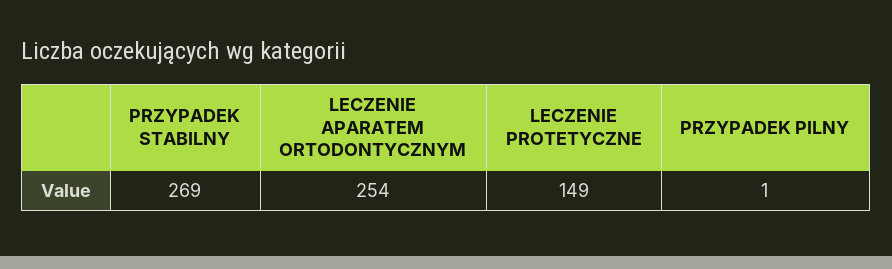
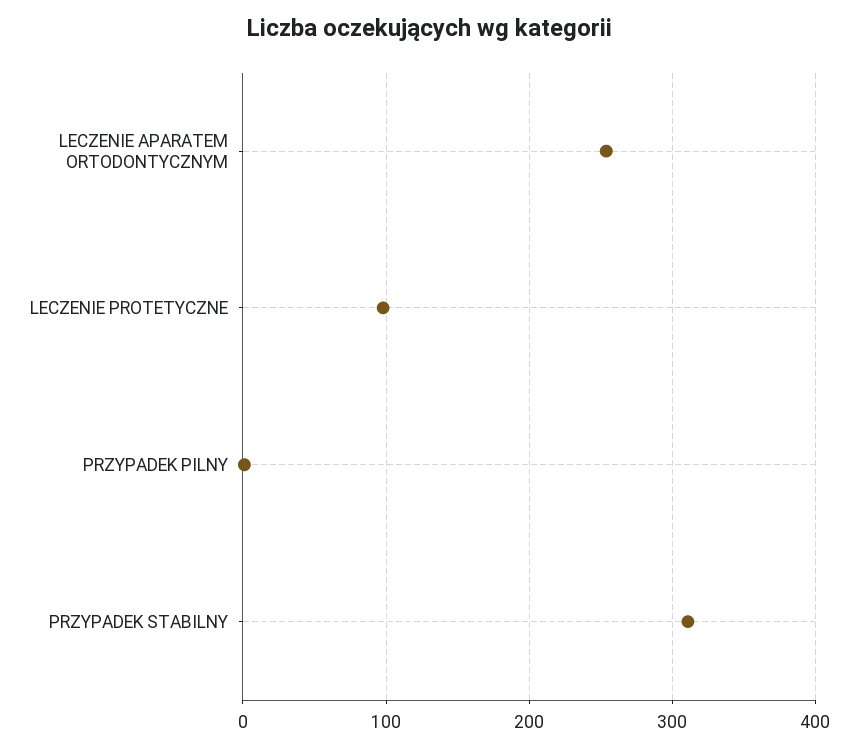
PRZYPADEK STABILNY: 269 -> 310
LECZENIE PROTETYCZNE: 149 -> 100

